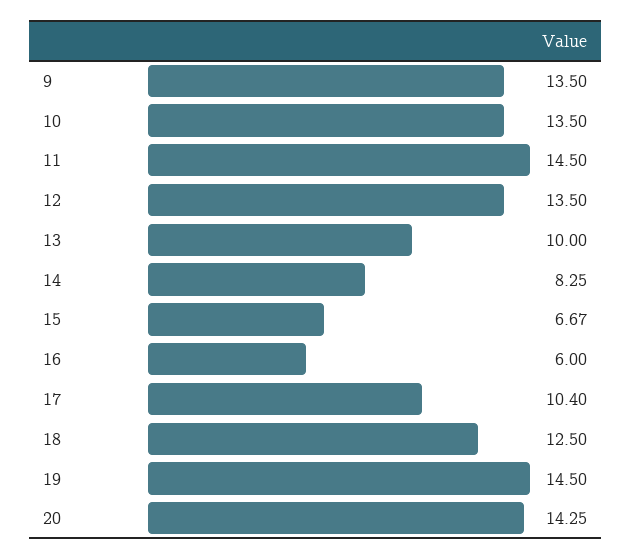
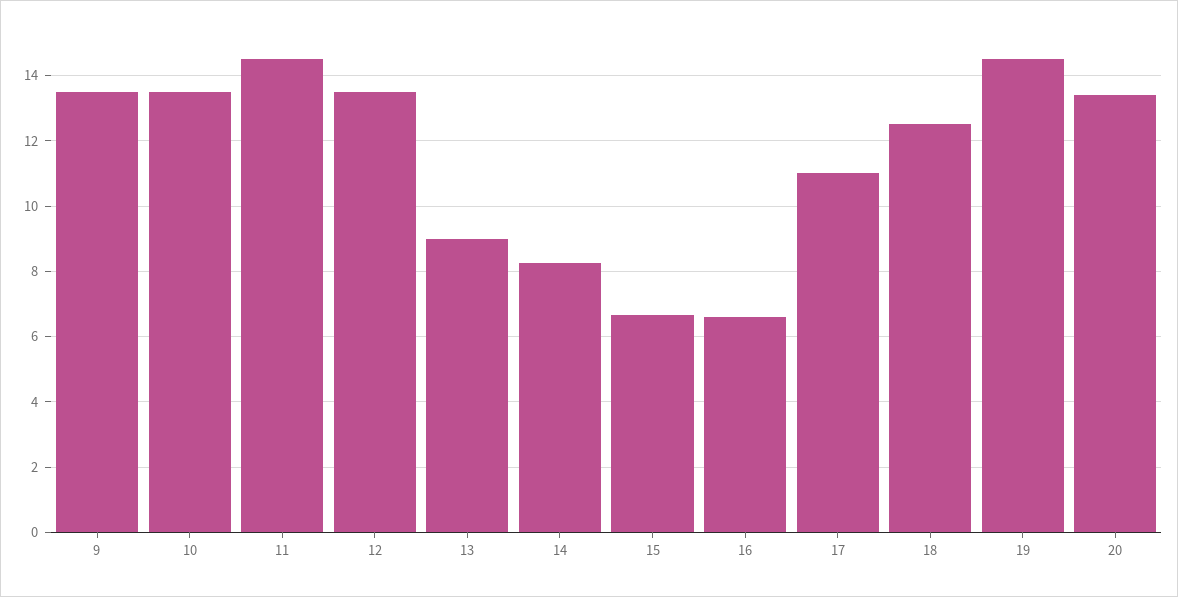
13: 10 -> 9
16: 6 -> 6.6
17: 10.4 -> 11
20: 14.25 -> 13.4

